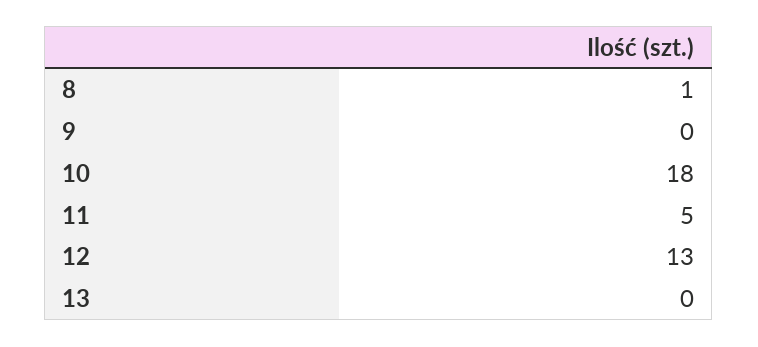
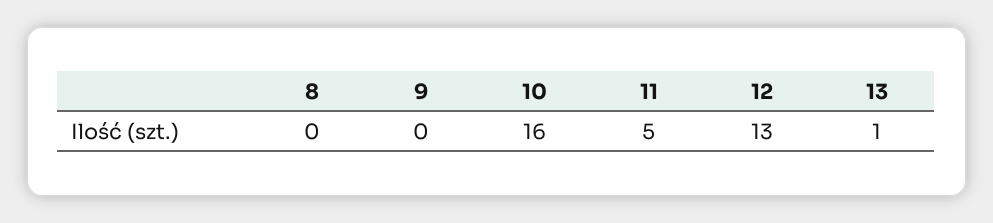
8: 1 -> 0
10: 18 -> 16
13: 0 -> 1

